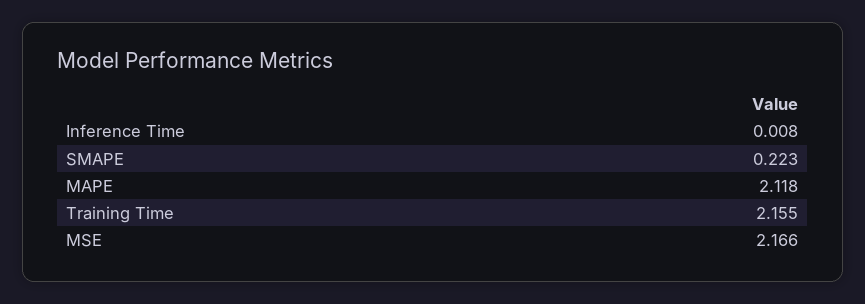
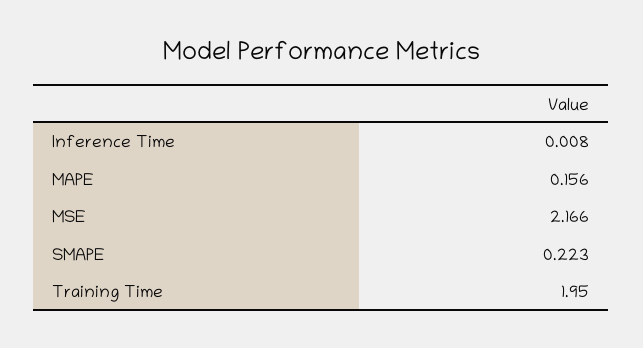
MAPE: 2.118 -> 0.156
Training Time: 2.155 -> 1.95

